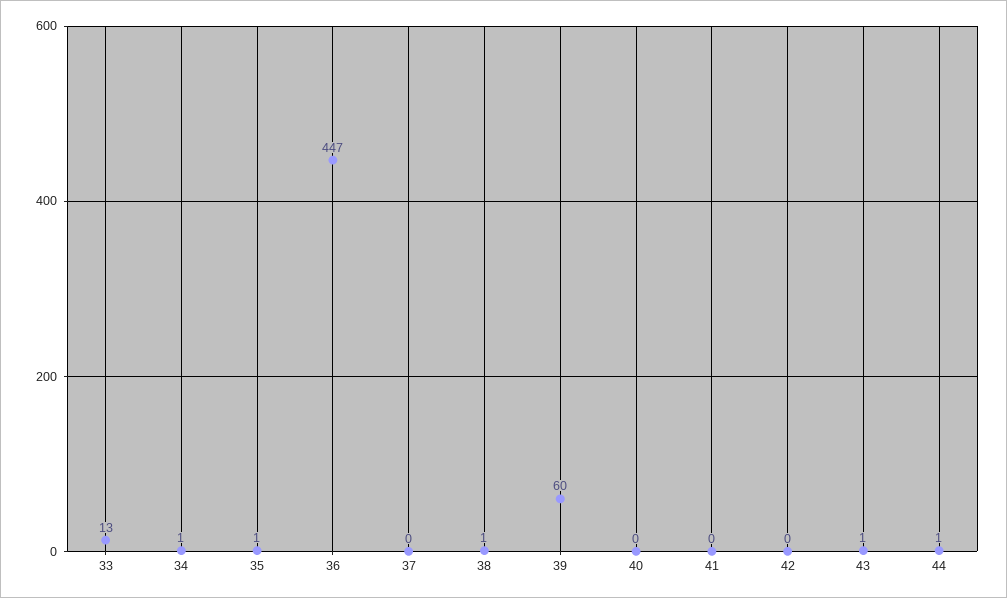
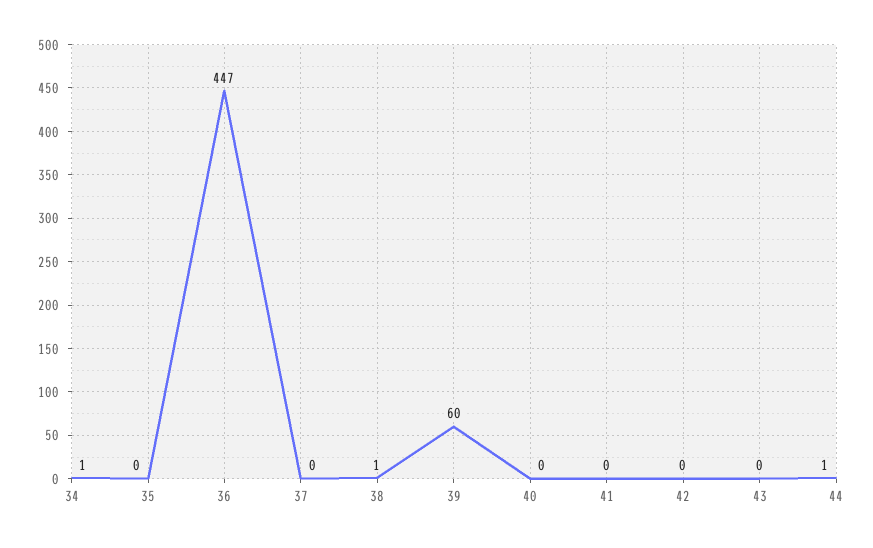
33: 13 -> none
35: 1 -> 0
43: 1 -> 0

